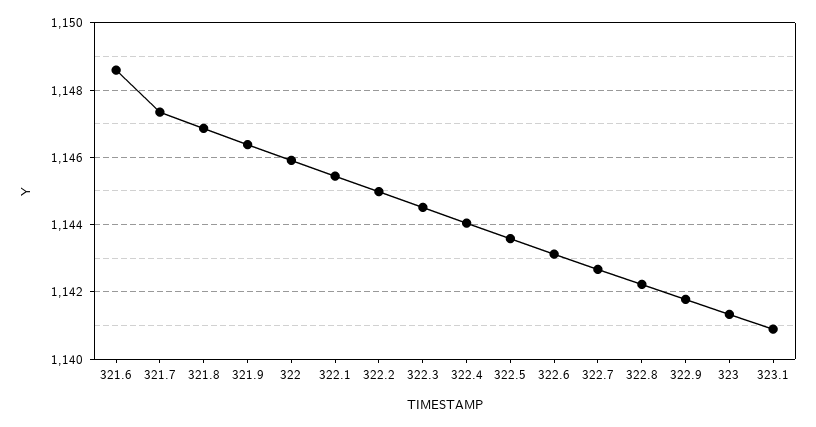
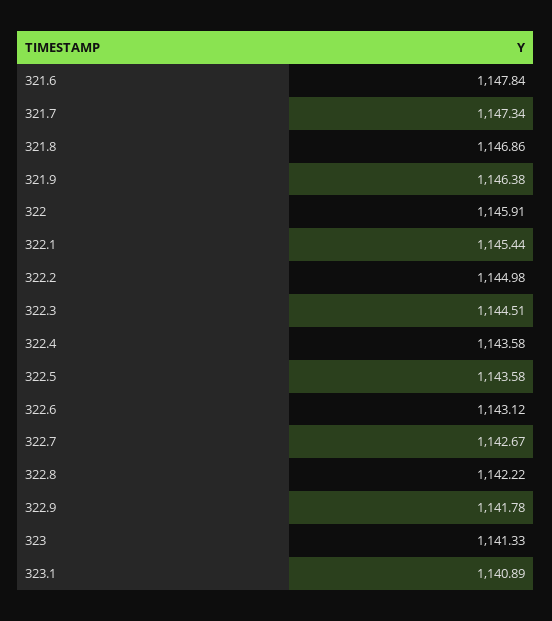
321.6: 1148.6 -> 1147.84
322.4: 1144 -> 1143.58

